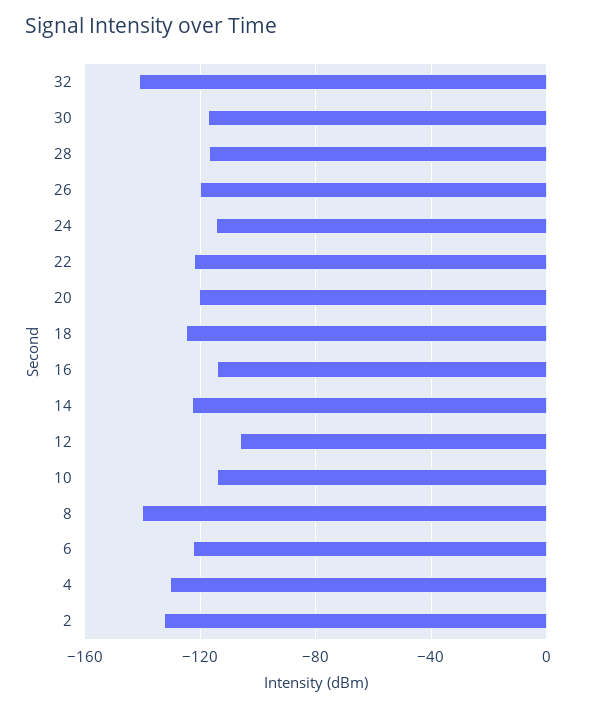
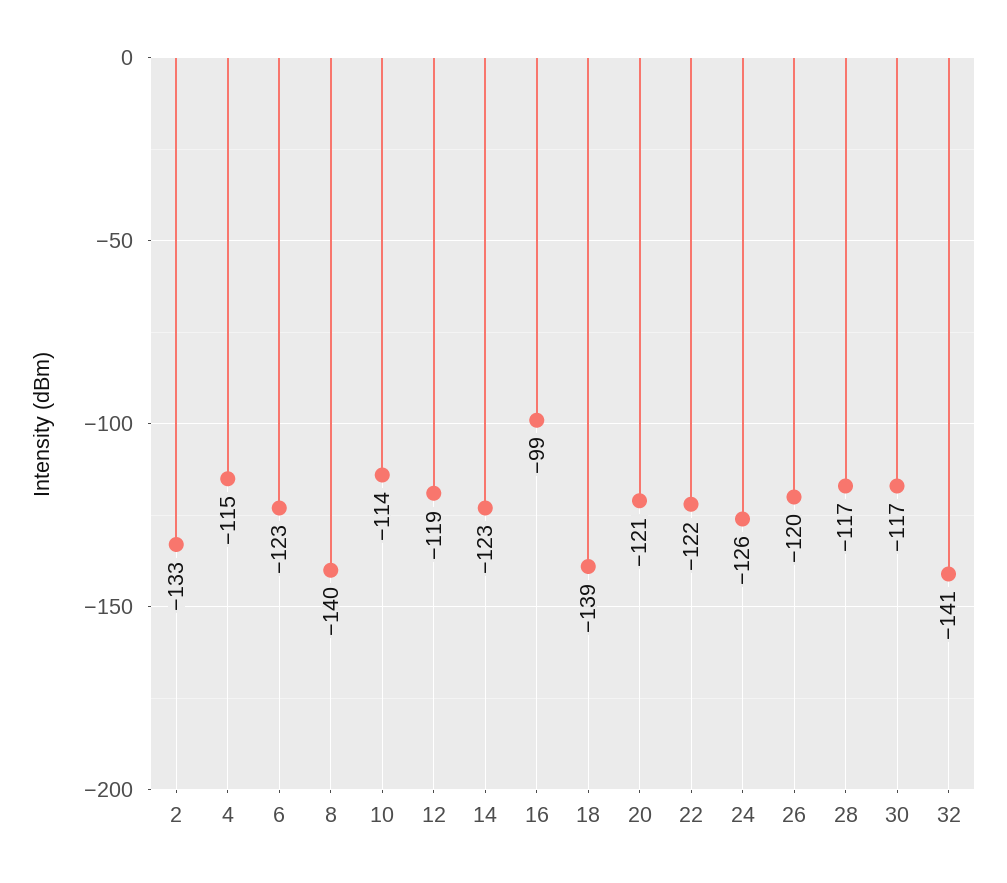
24: -115 -> -126
18: -125 -> -139
16: -115 -> -99
12: -105 -> -119
4: -130 -> -115

